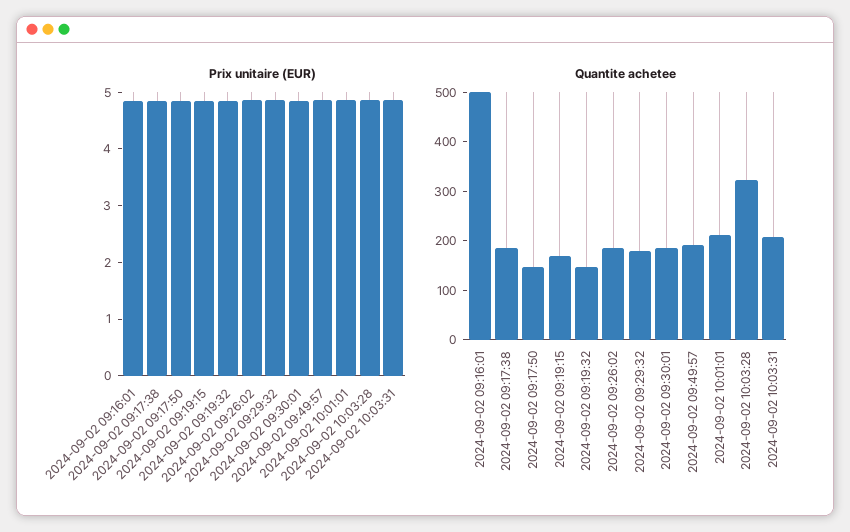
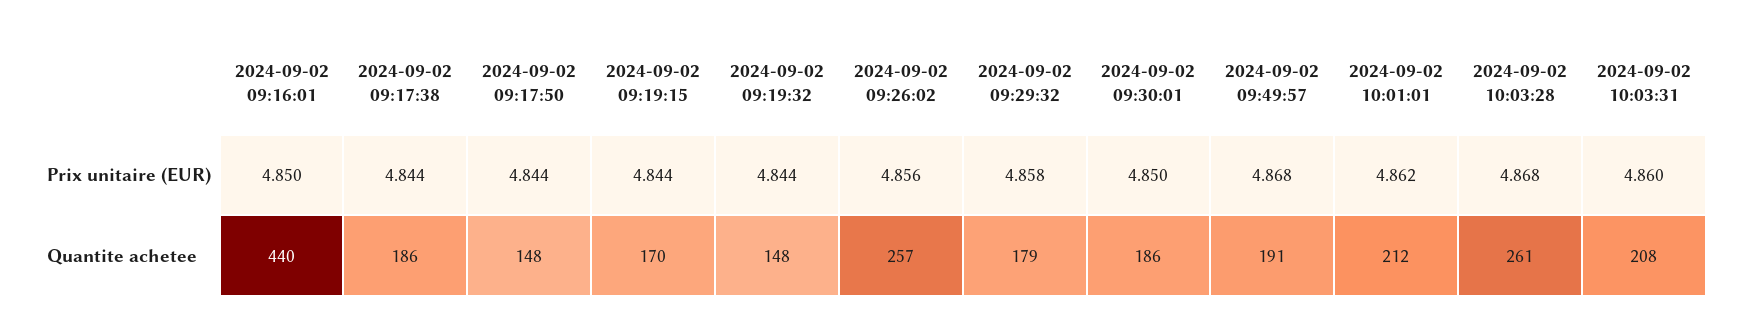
Quantite achetee, 2024-09-02 09:16:01: 500 -> 440
Quantite achetee, 2024-09-02 09:26:02: 180 -> 257
Quantite achetee, 2024-09-02 10:03:28: 320 -> 261

